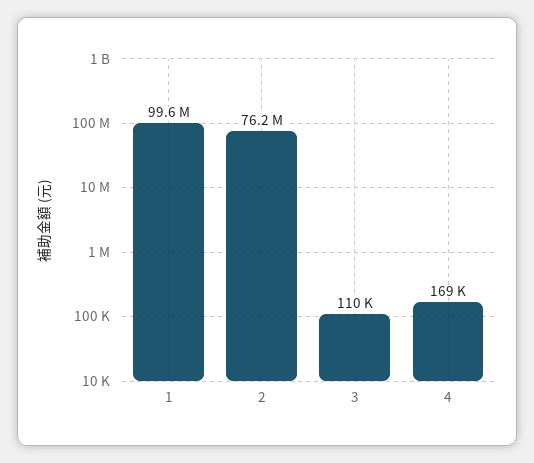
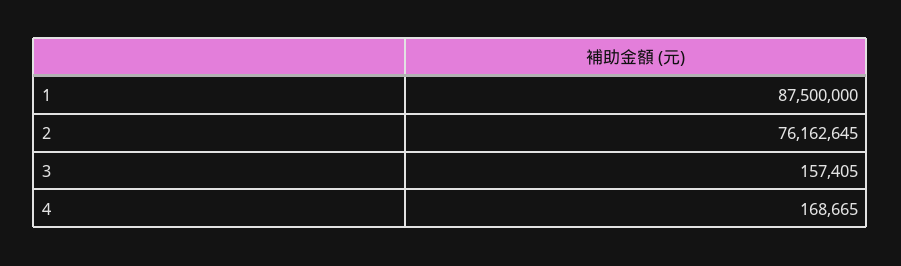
1: 99600000 -> 87500000
3: 110000 -> 157405

